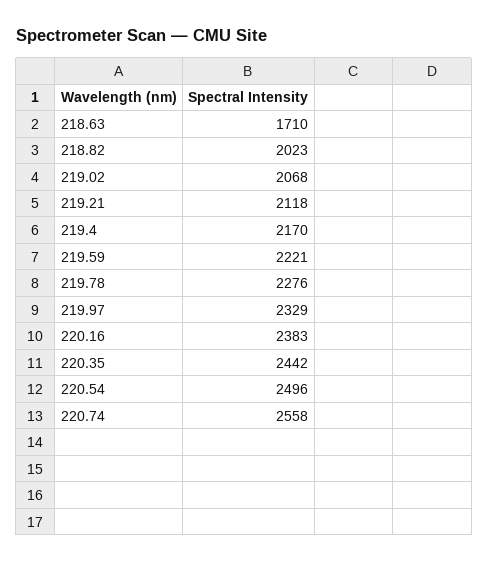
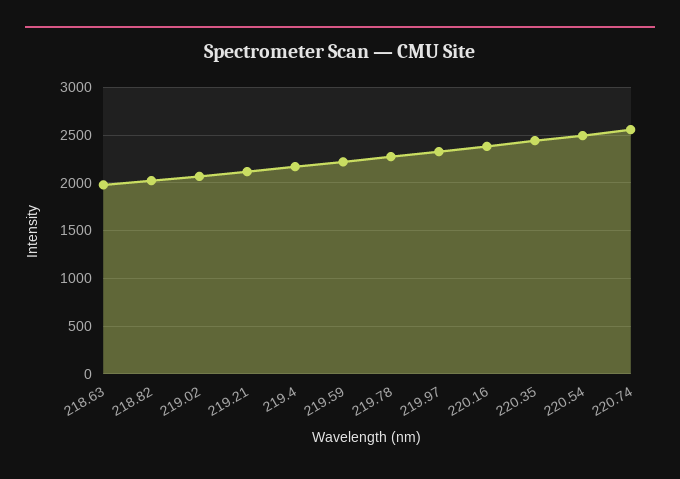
218.63: 1710 -> 2000

